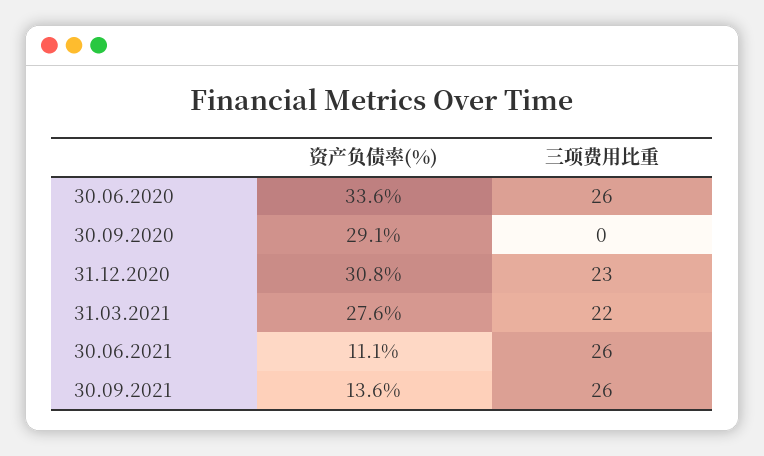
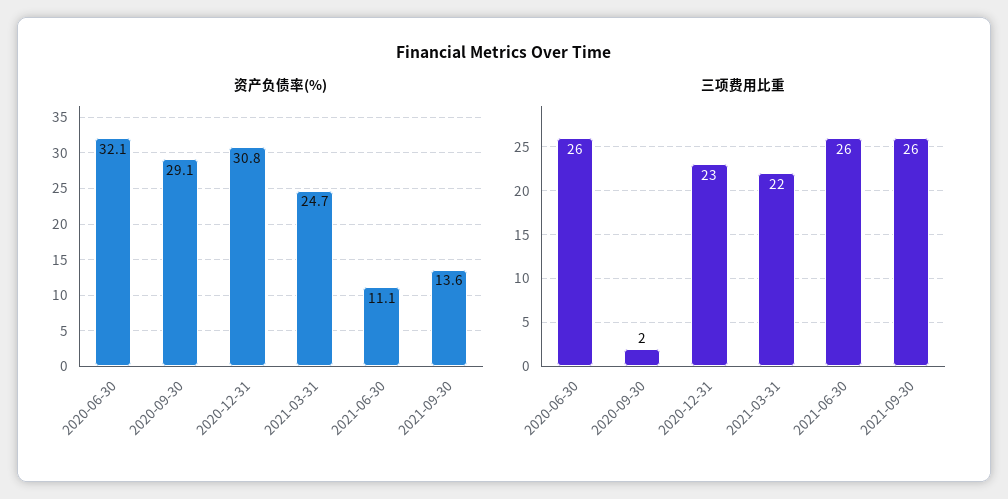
资产负债率(%), 30.06.2020: 33.6 -> 32.1
三项费用比重, 30.09.2020: 0 -> 2
资产负债率(%), 31.03.2021: 27.6 -> 24.7

